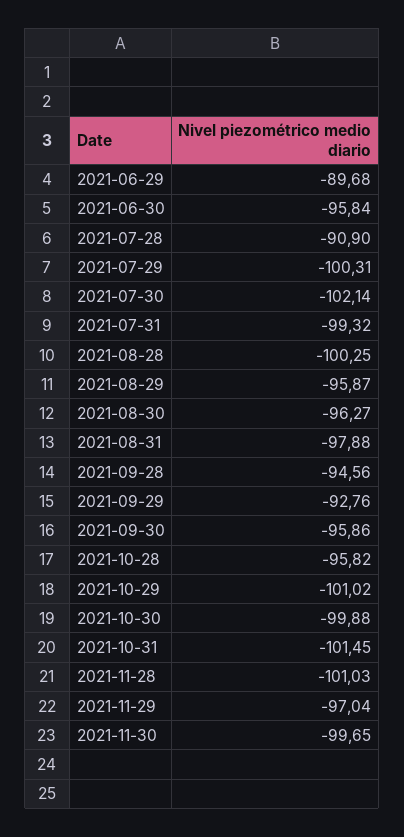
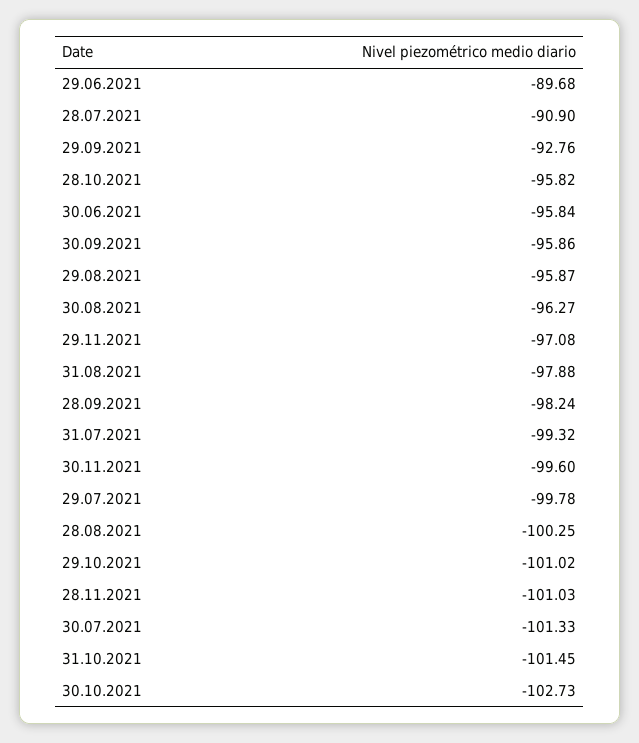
2021-07-29: -100.31 -> -99.78
2021-07-30: -102.14 -> -101.33
2021-09-28: -94.56 -> -98.24
2021-10-30: -99.88 -> -102.73
2021-11-29: -97.04 -> -97.08
2021-11-30: -99.65 -> -99.6

